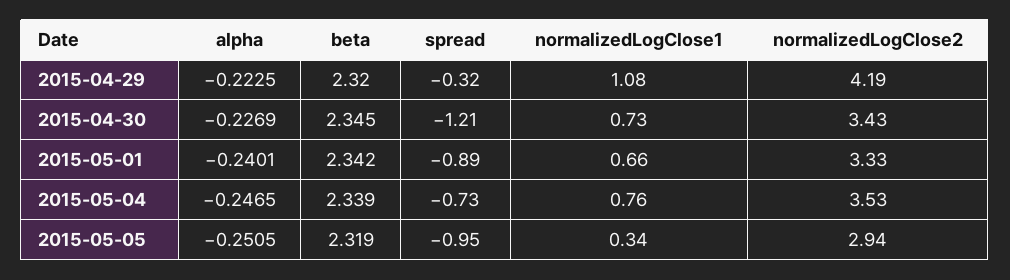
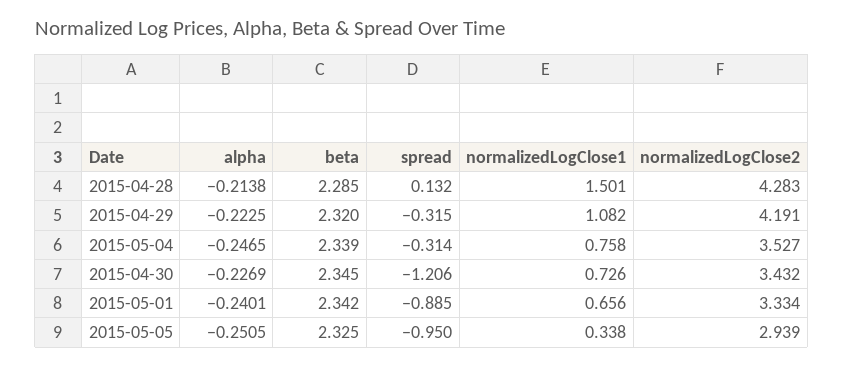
spread, 2015-05-04: -0.73 -> -0.314
beta, 2015-05-05: 2.319 -> 2.325
alpha, 2015-04-28: none -> -0.2138
beta, 2015-04-28: none -> 2.285
spread, 2015-04-28: none -> 0.132
normalizedLogClose1, 2015-04-28: none -> 1.501
normalizedLogClose2, 2015-04-28: none -> 4.283

